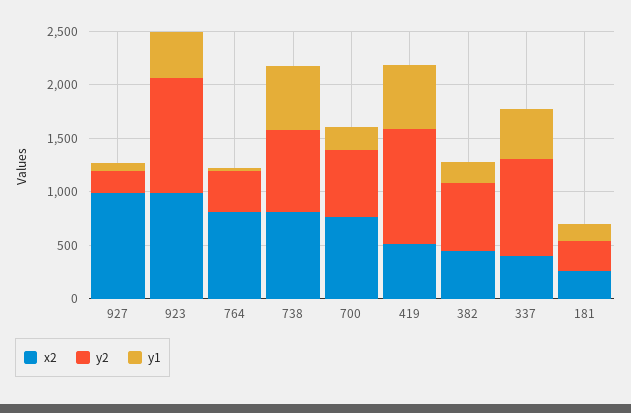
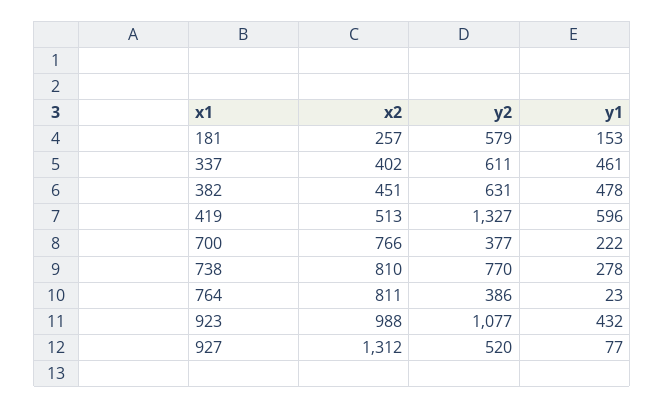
x2, 927: 1000 -> 1312
y2, 927: 200 -> 520
y1, 738: 600 -> 278
y2, 700: 600 -> 377
y2, 419: 1100 -> 1327
y1, 382: 200 -> 478
y2, 337: 900 -> 611
y2, 181: 300 -> 579

